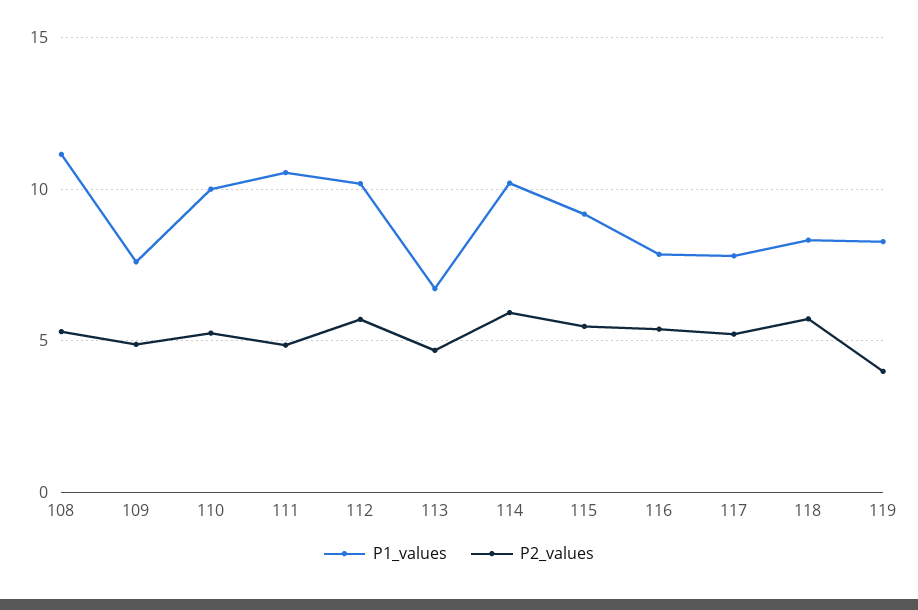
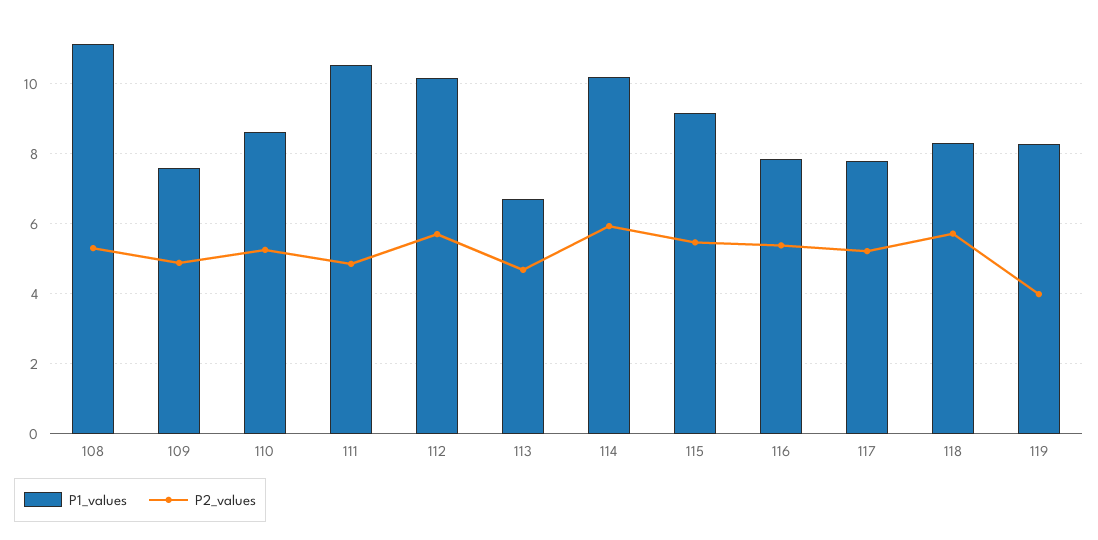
P1_values, 110: 10 -> 8.6

